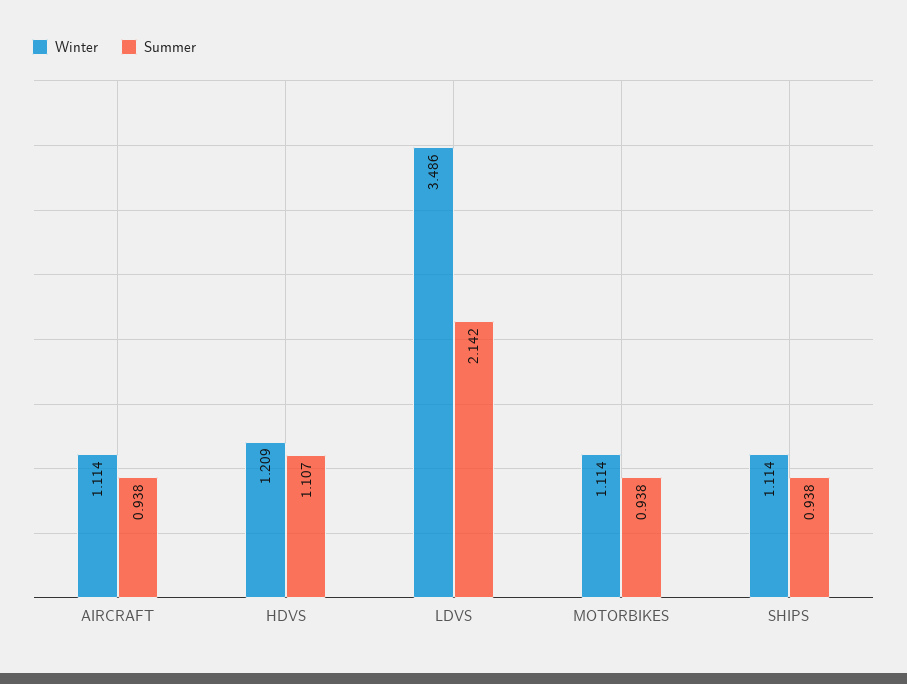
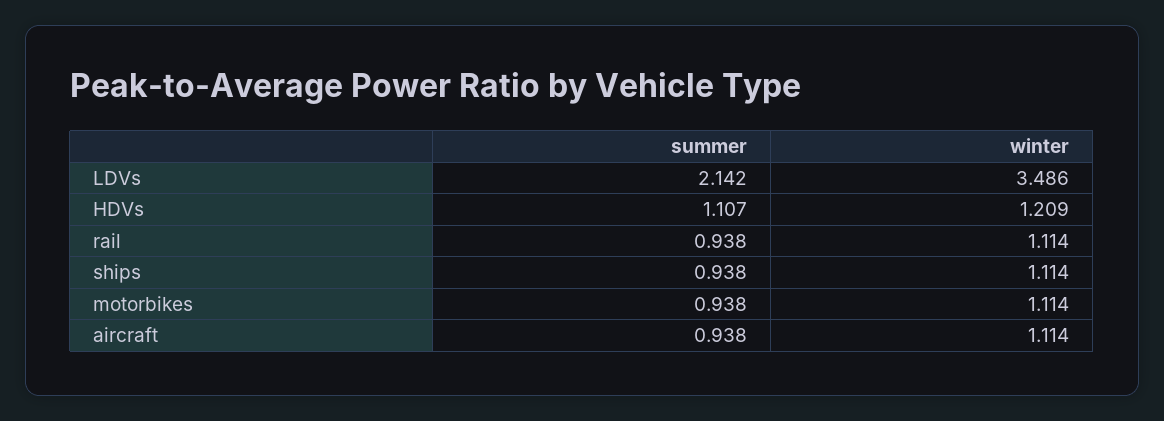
Summer, rail: none -> 0.938
Winter, rail: none -> 1.114

